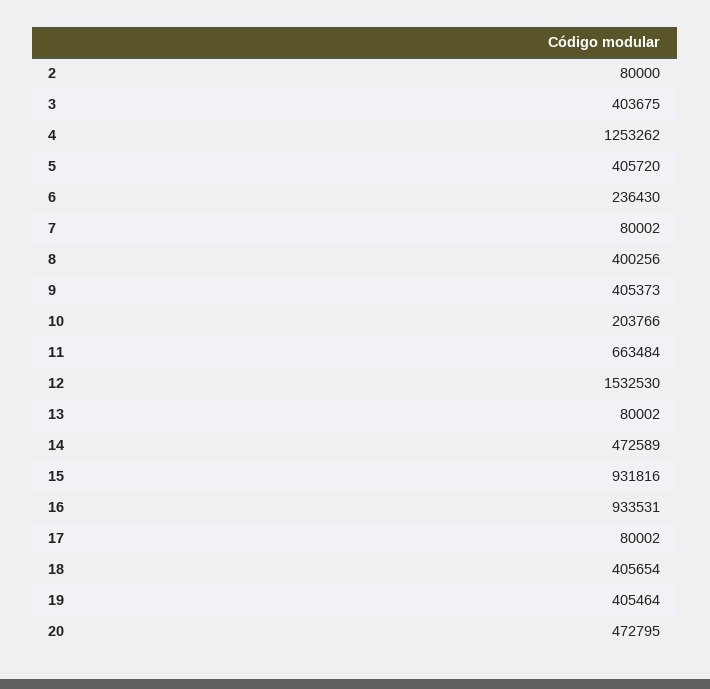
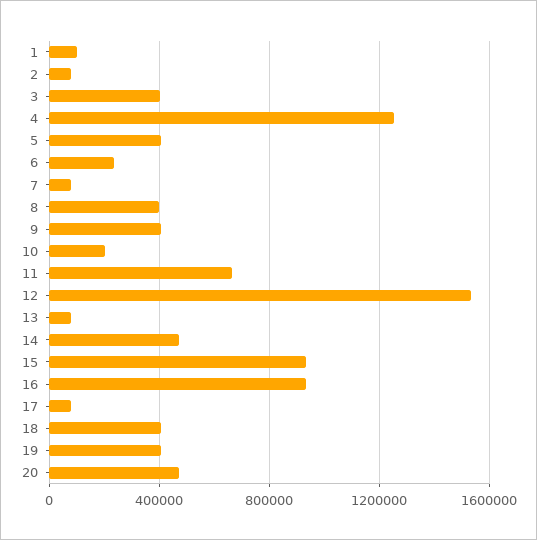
1: none -> 100000

